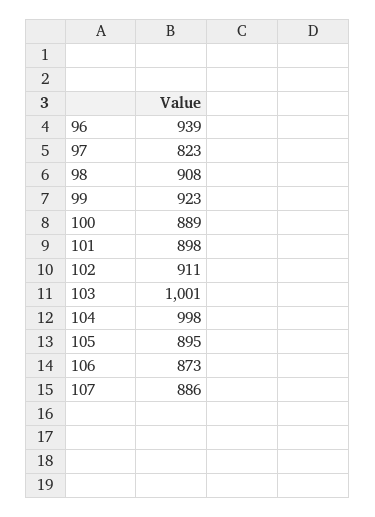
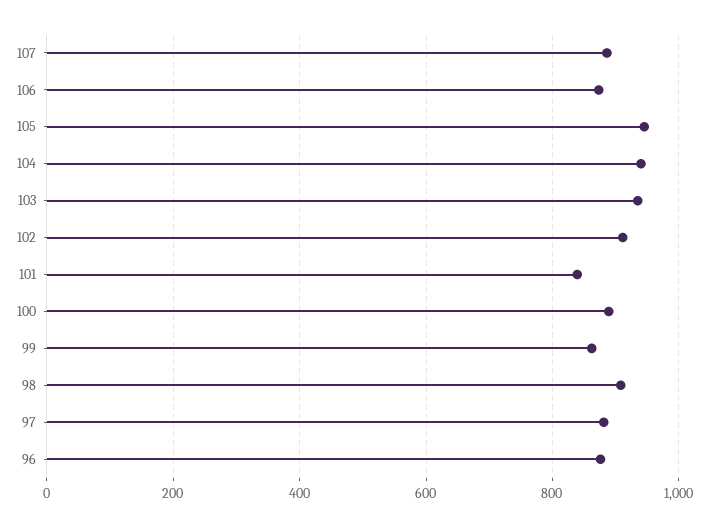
96: 939 -> 880
97: 823 -> 880
99: 923 -> 860
101: 898 -> 840
103: 1001 -> 940
104: 998 -> 940
105: 895 -> 940

